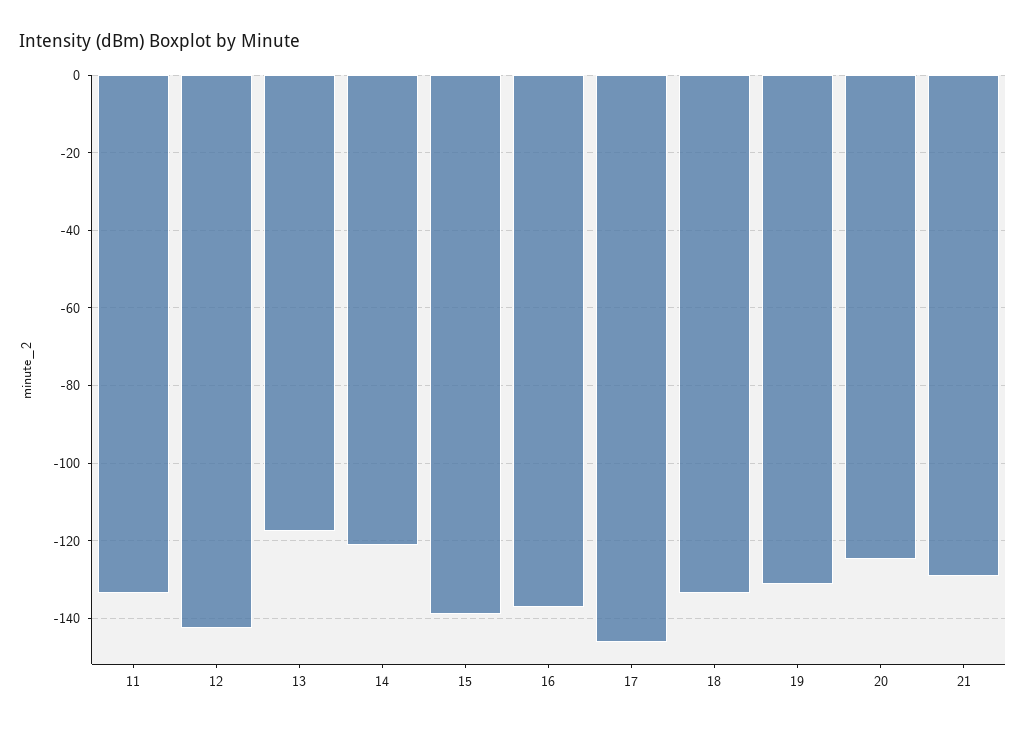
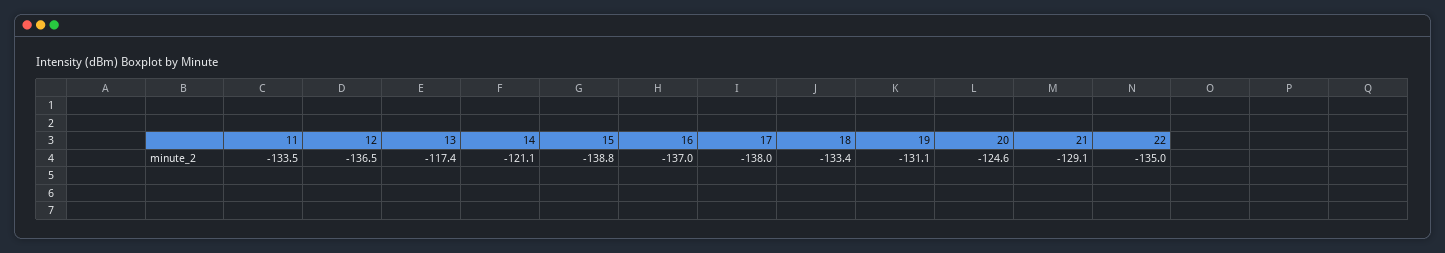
12: -142 -> -136.5
17: -146 -> -138
22: none -> -135

